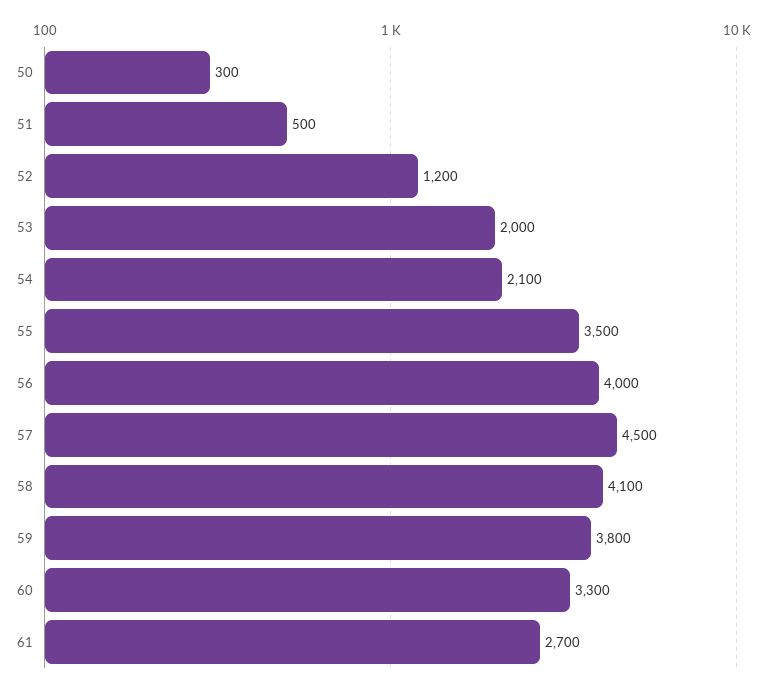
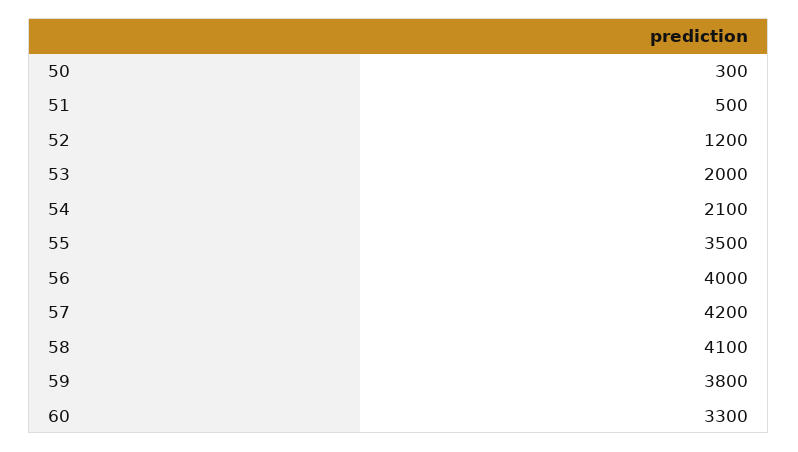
57: 4500 -> 4200
61: 2700 -> none

